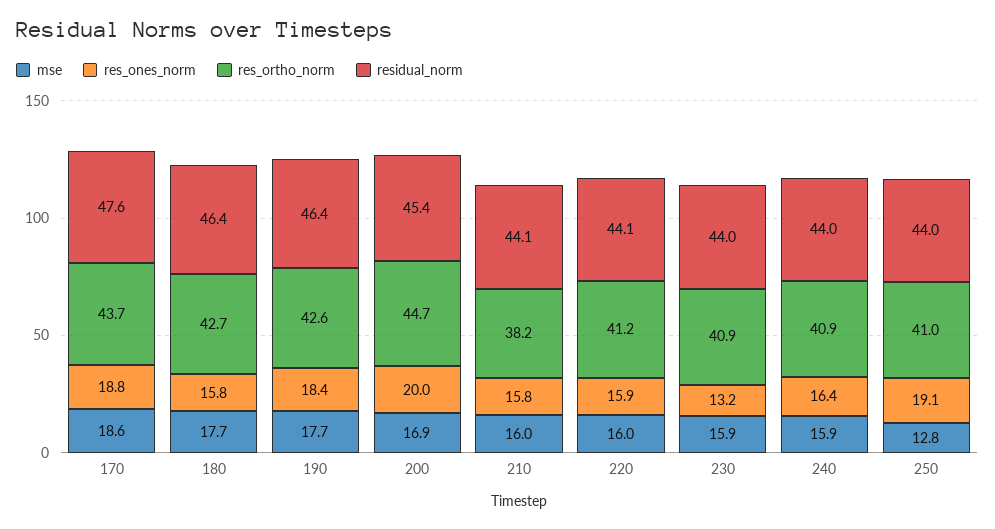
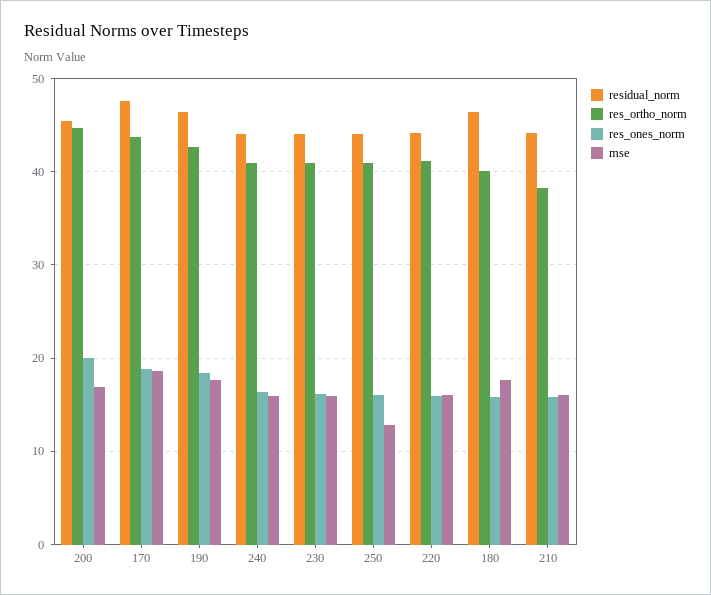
res_ortho_norm, 180: 42.7 -> 40
res_ones_norm, 230: 13.2 -> 16
res_ones_norm, 250: 19.1 -> 16

